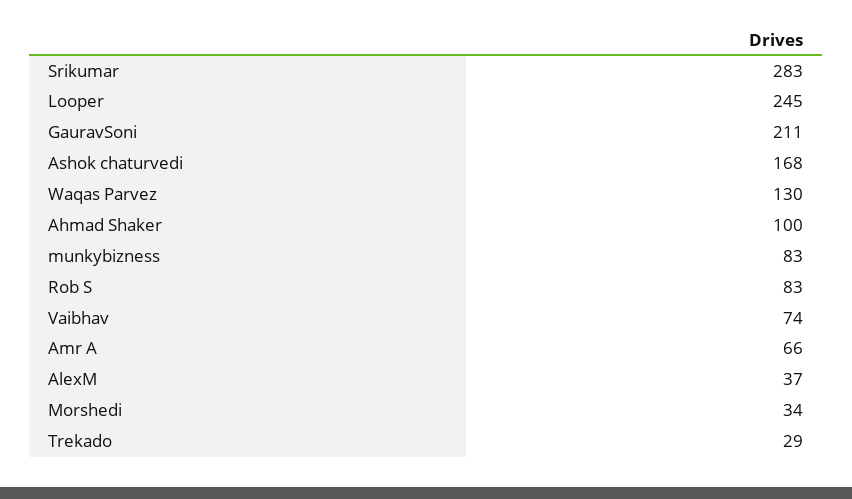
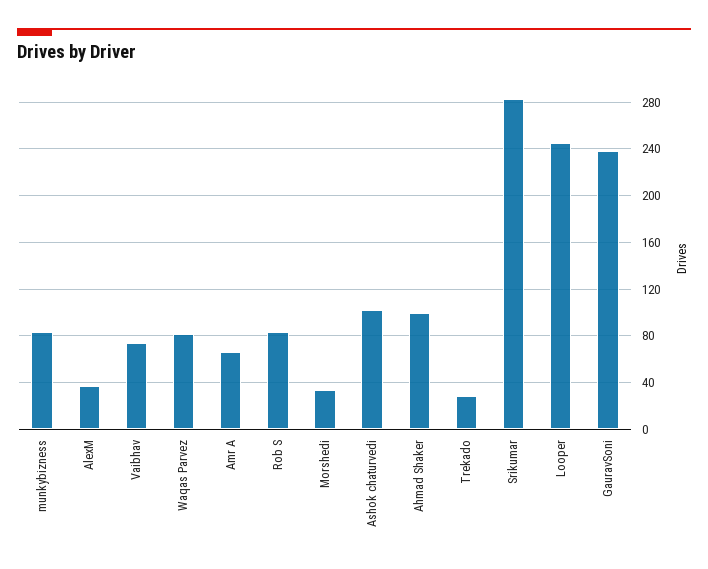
GauravSoni: 211 -> 240
Ashok chaturvedi: 168 -> 100
Waqas Parvez: 130 -> 80

